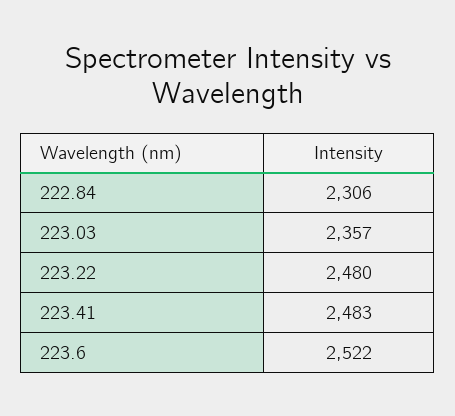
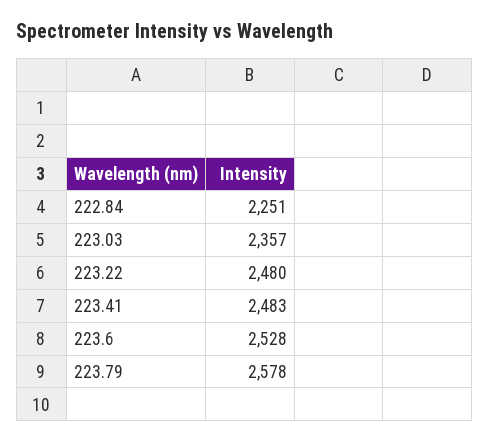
222.84: 2306 -> 2251
223.6: 2522 -> 2528
223.79: none -> 2578

